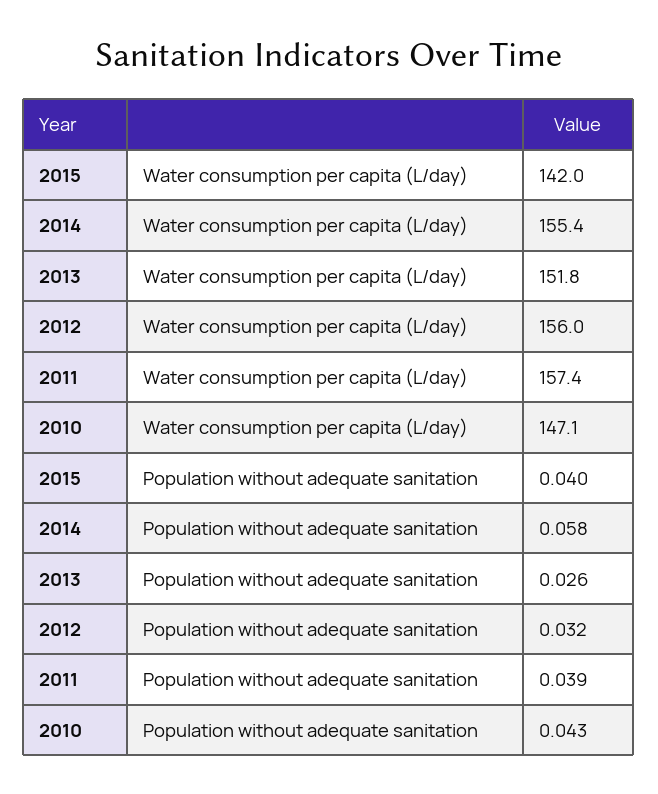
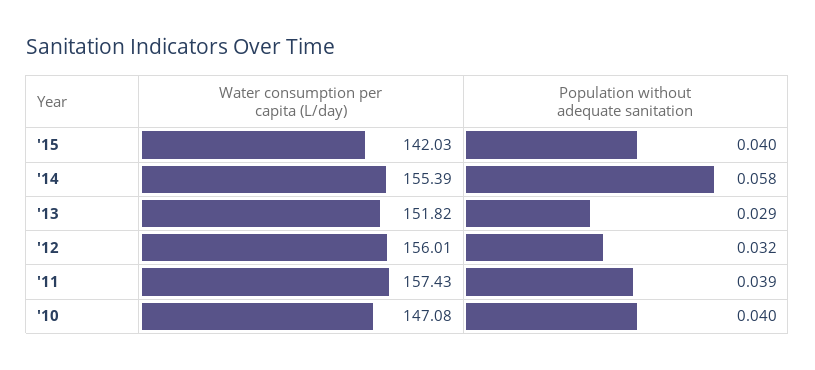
2013, Population without adequate sanitation: 0.026 -> 0.029
2010, Population without adequate sanitation: 0.043 -> 0.04

